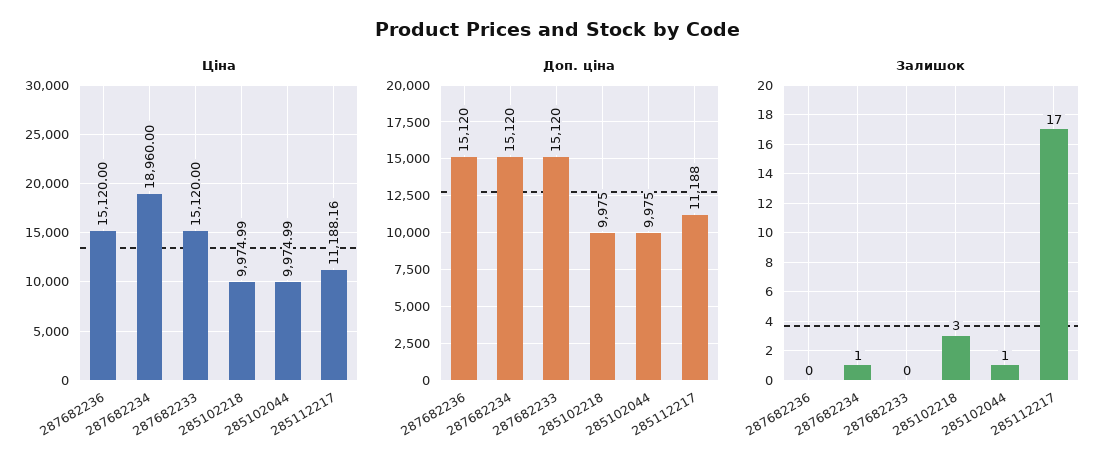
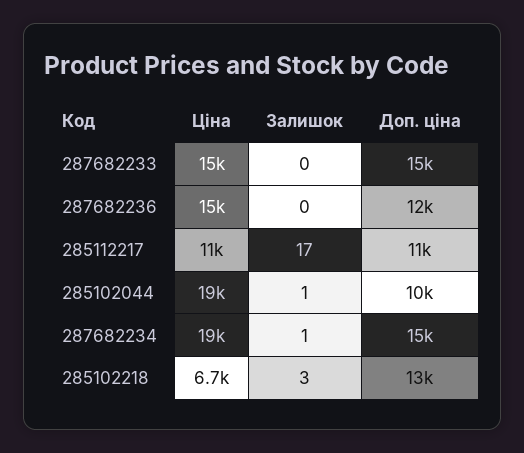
Ціна, 285102218: 9974.99 -> 6700
Ціна, 285102044: 9974.99 -> 19000
Доп. ціна, 287682236: 15120 -> 12000
Доп. ціна, 285102218: 9975 -> 13000

